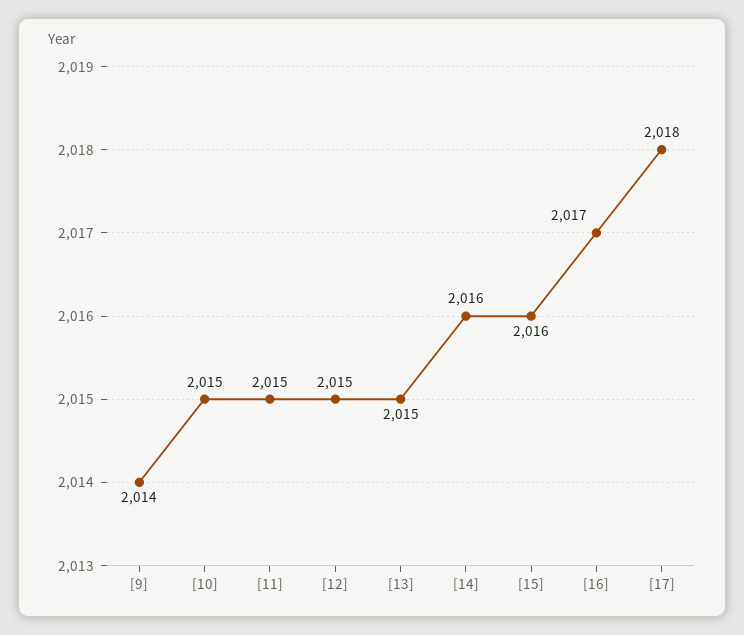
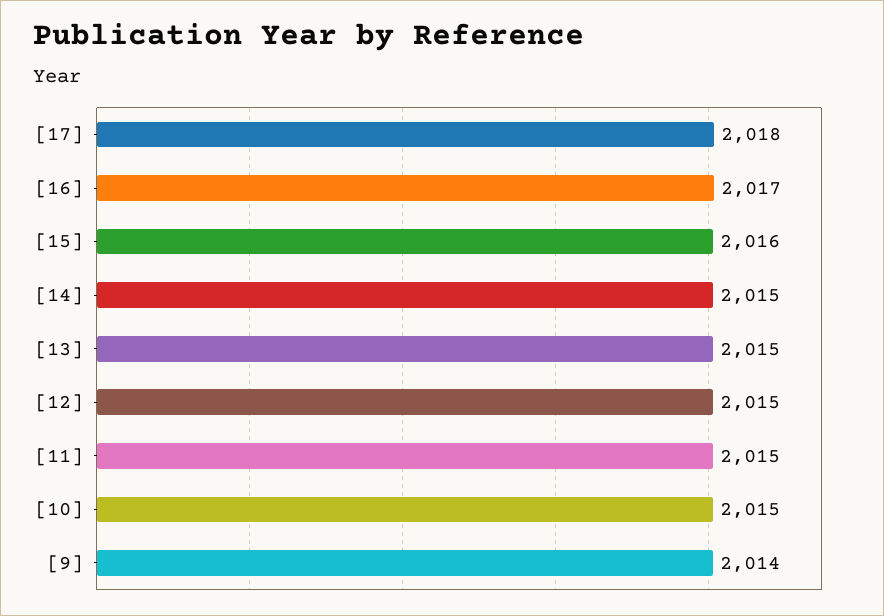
[14]: 2016 -> 2015

